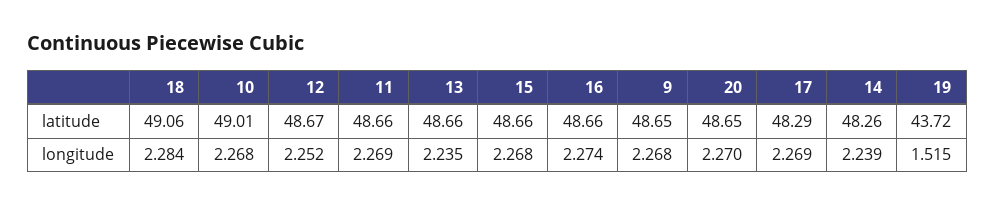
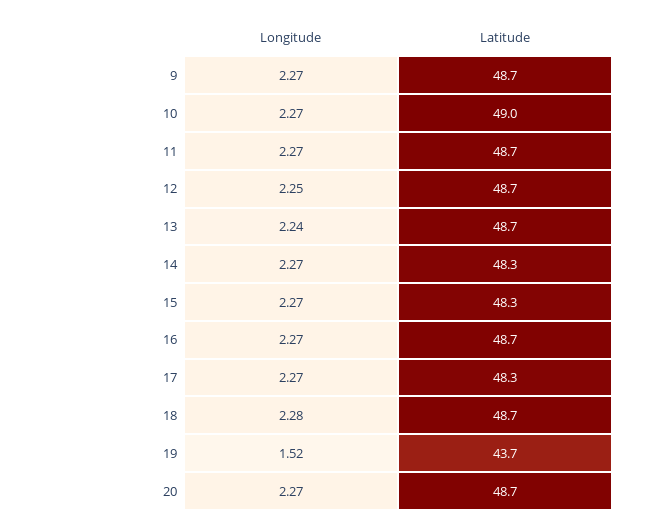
18, latitude: 49.06 -> 48.7
15, latitude: 48.66 -> 48.3
14, longitude: 2.239 -> 2.27

